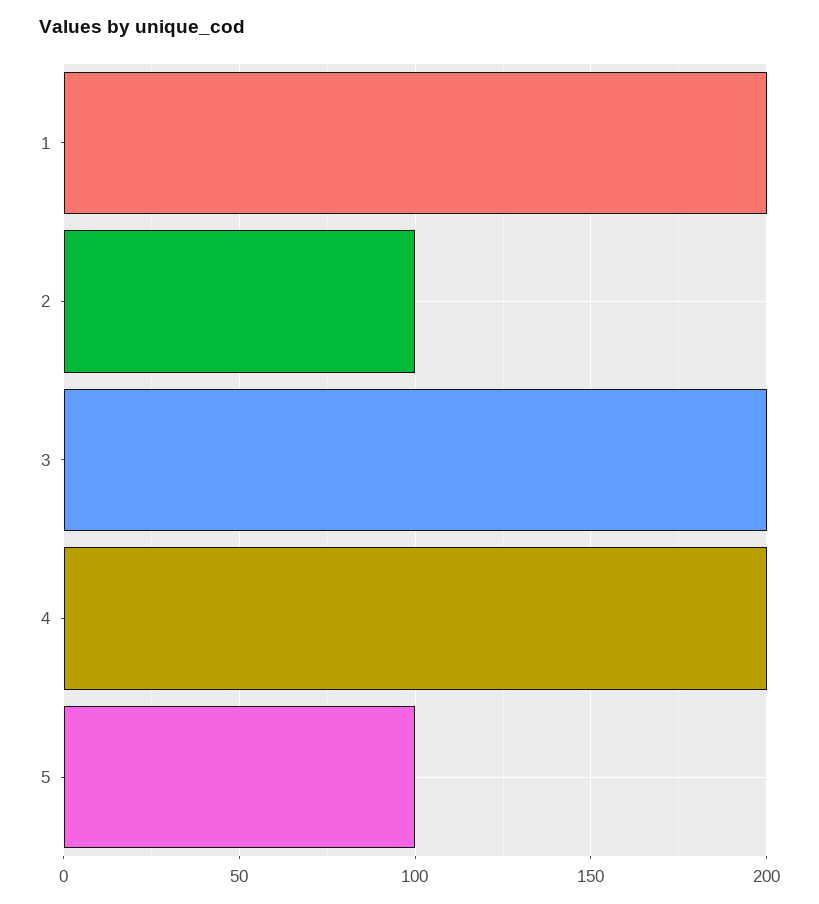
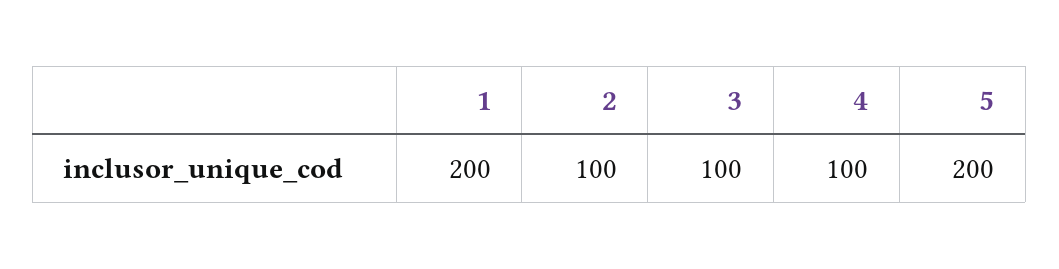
3: 200 -> 100
4: 200 -> 100
5: 100 -> 200

